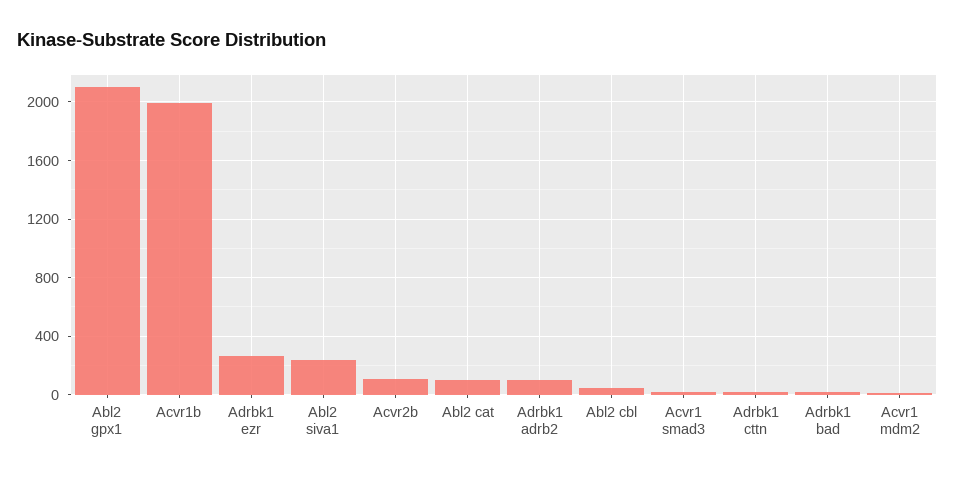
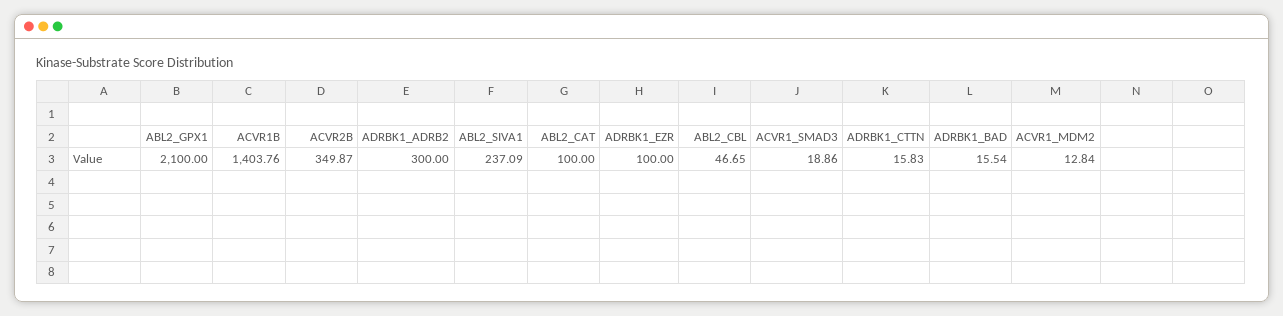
Acvr1b: 2000 -> 1403.76
Adrbk1 ezr: 250 -> 100
Acvr2b: 100 -> 349.87
Adrbk1 adrb2: 100 -> 300

